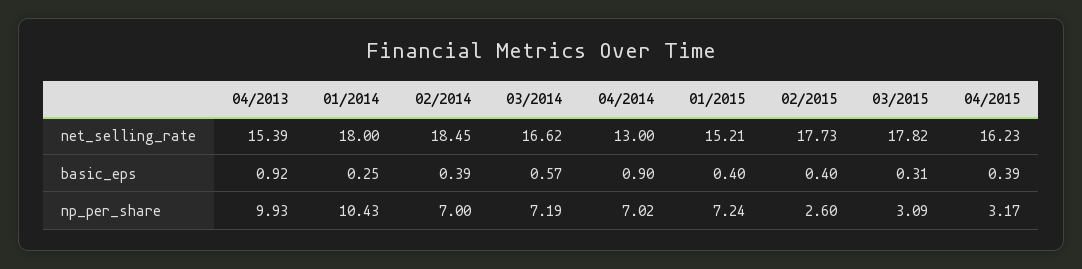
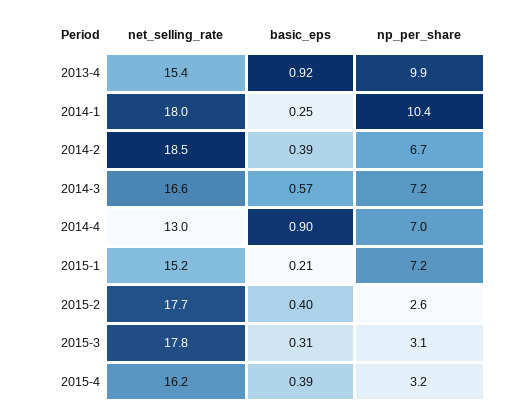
01/2015, basic_eps: 0.4 -> 0.21
02/2014, np_per_share: 7 -> 6.7

